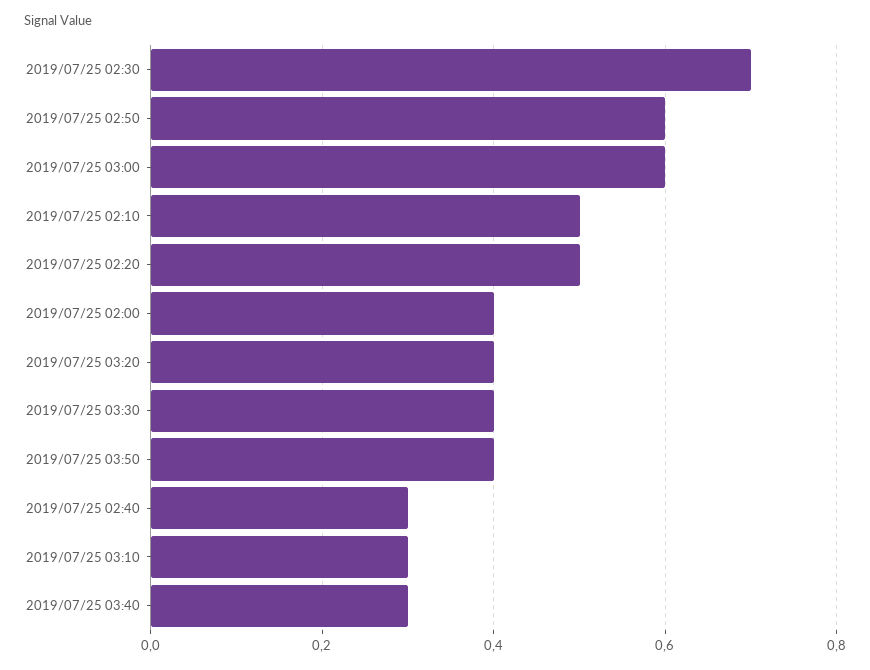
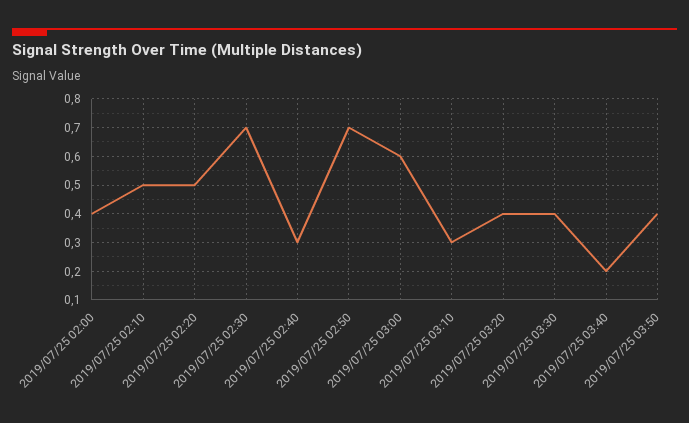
2019/07/25 02:50: 0.6 -> 0.7
2019/07/25 03:40: 0.3 -> 0.2

